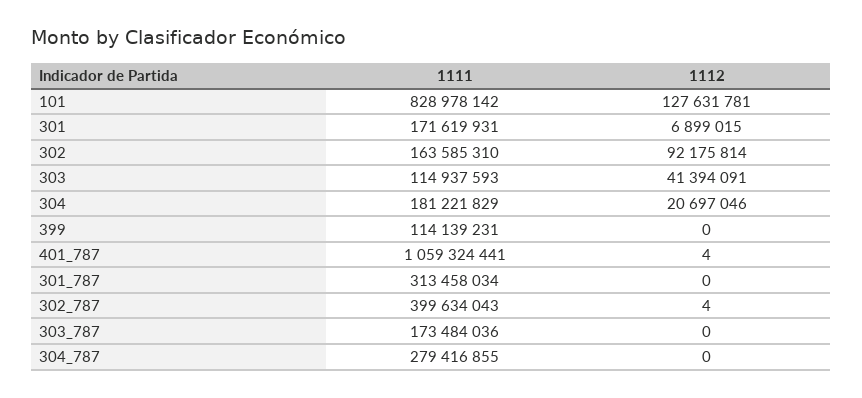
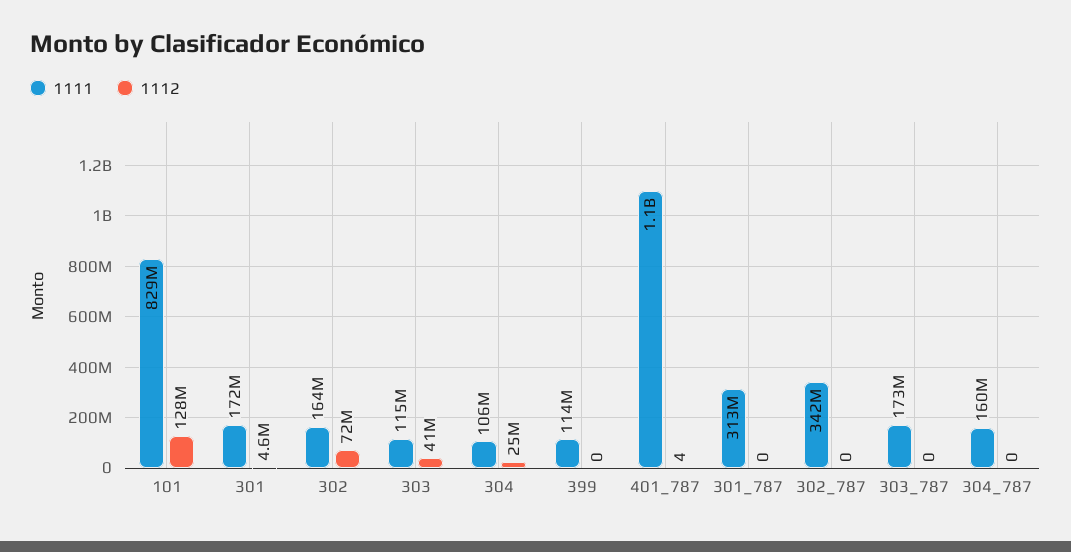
1112, 301: 6899015 -> 4600000
1112, 302: 92175814 -> 72000000
1111, 304: 181221829 -> 106000000
1112, 304: 20697046 -> 25000000
1111, 302_787: 399634043 -> 342000000
1112, 302_787: 4 -> 0
1111, 304_787: 279416855 -> 160000000

